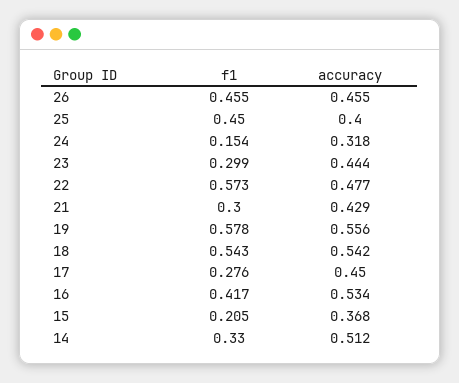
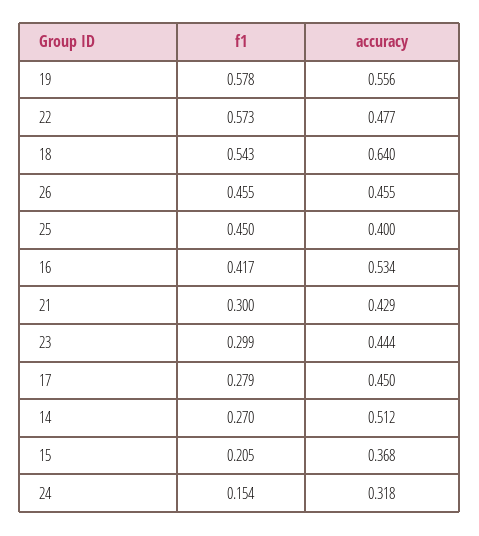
accuracy, 18: 0.542 -> 0.64
f1, 17: 0.276 -> 0.279
f1, 14: 0.33 -> 0.27

